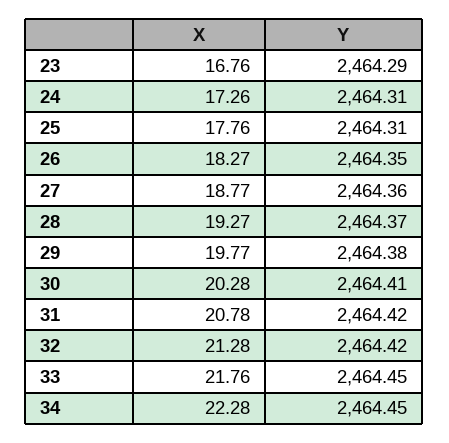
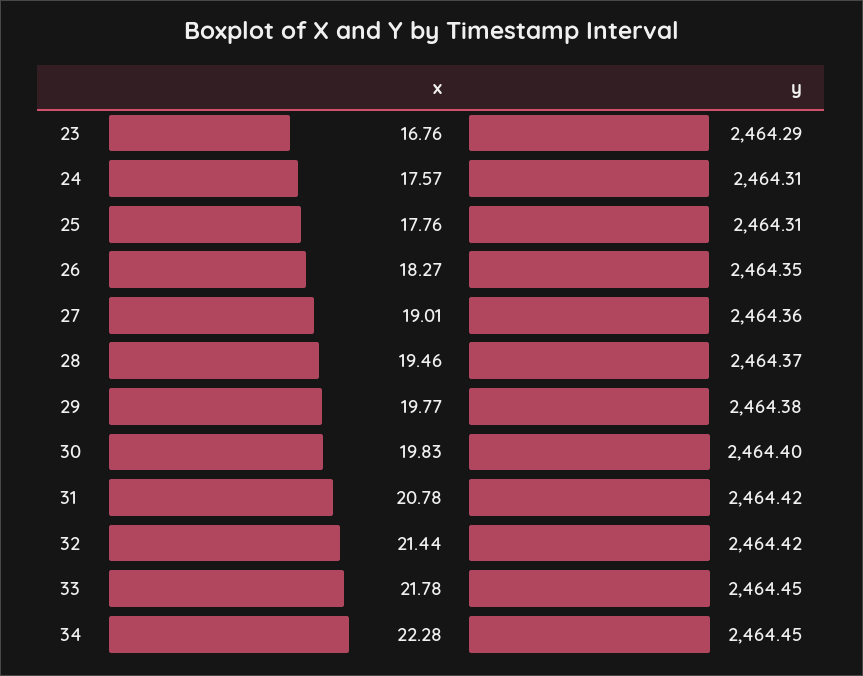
X, 24: 17.26 -> 17.57
X, 27: 18.77 -> 19.01
X, 28: 19.27 -> 19.46
X, 30: 20.28 -> 19.83
Y, 30: 2464.41 -> 2464.4
X, 32: 21.28 -> 21.44
X, 33: 21.76 -> 21.78

